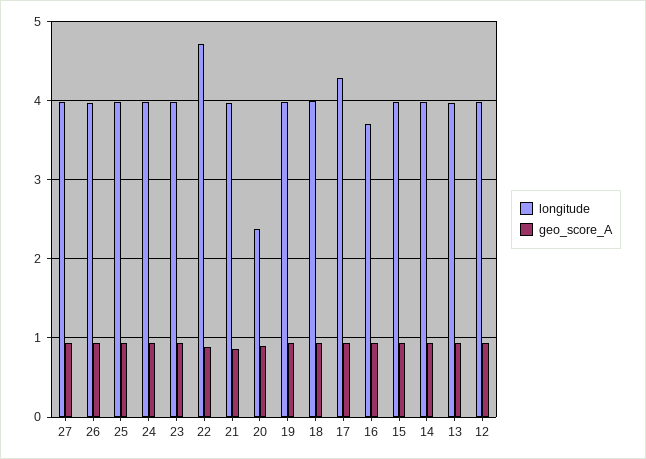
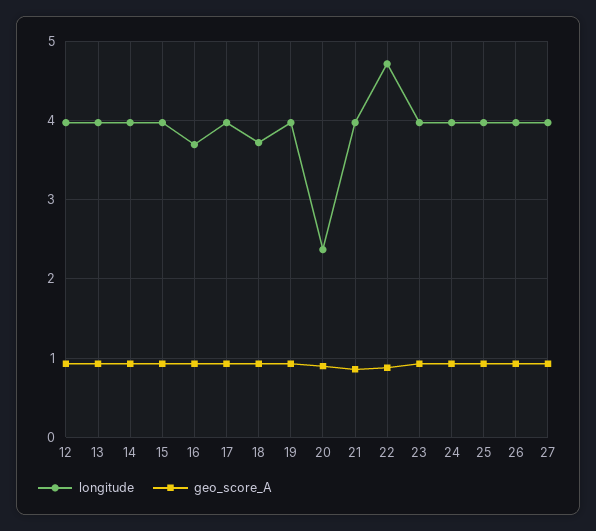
longitude, 18: 4 -> 3.7
longitude, 17: 4.3 -> 4

